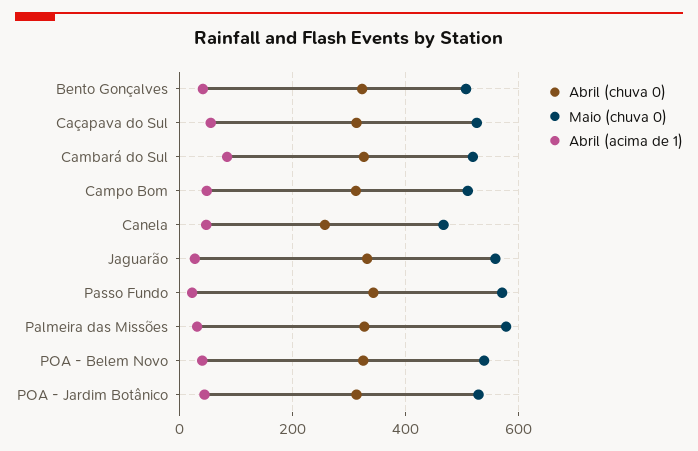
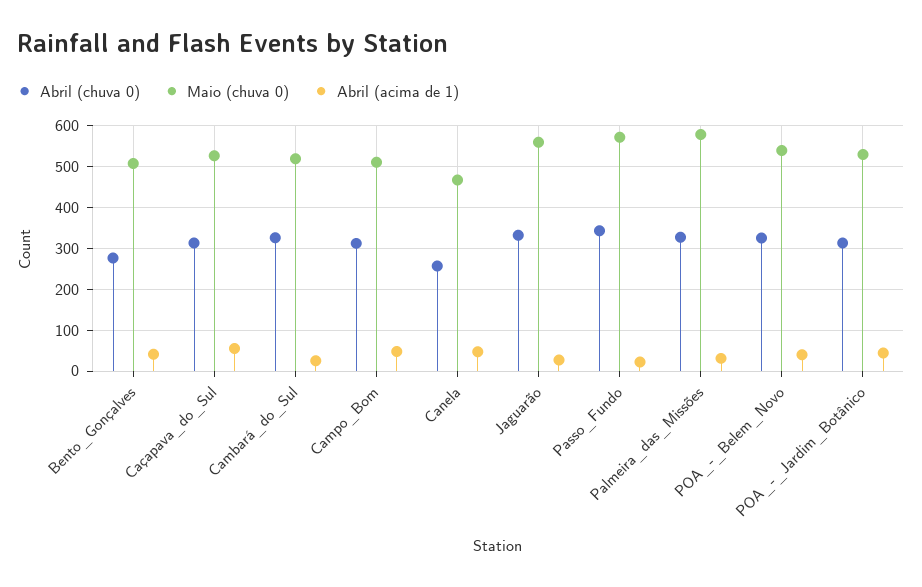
Abril (chuva 0), Bento Gonçalves: 320 -> 280
Abril (acima de 1), Cambará do Sul: 80 -> 20

